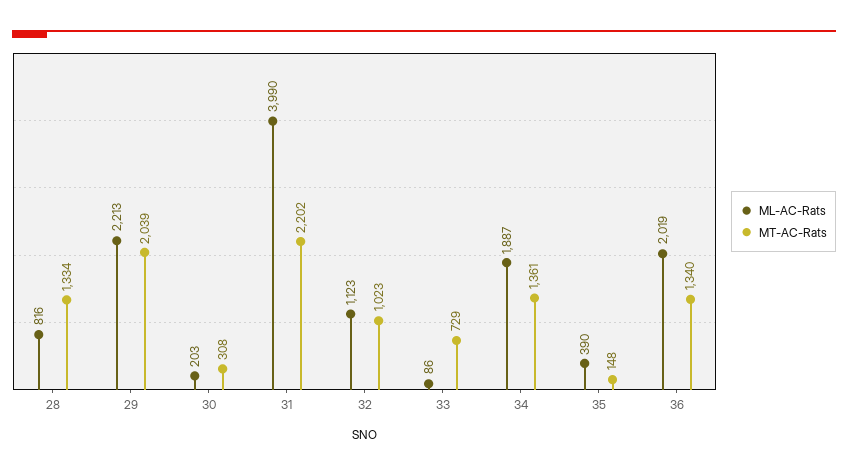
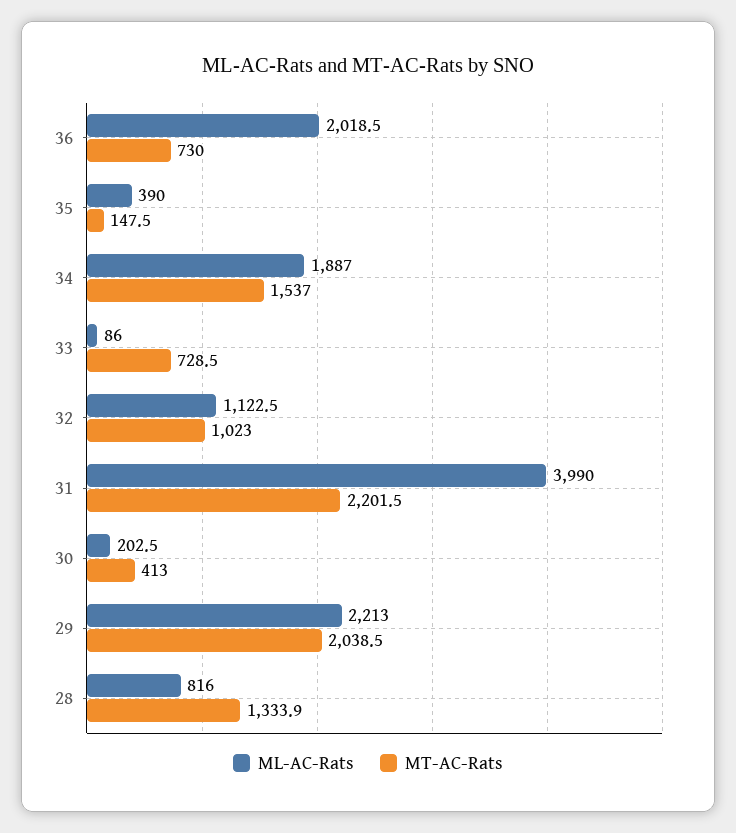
MT-AC-Rats, 30: 308 -> 413
MT-AC-Rats, 34: 1361 -> 1537
MT-AC-Rats, 36: 1340 -> 730

